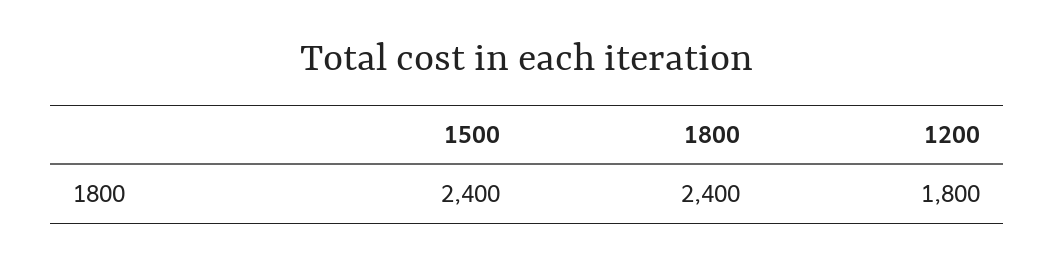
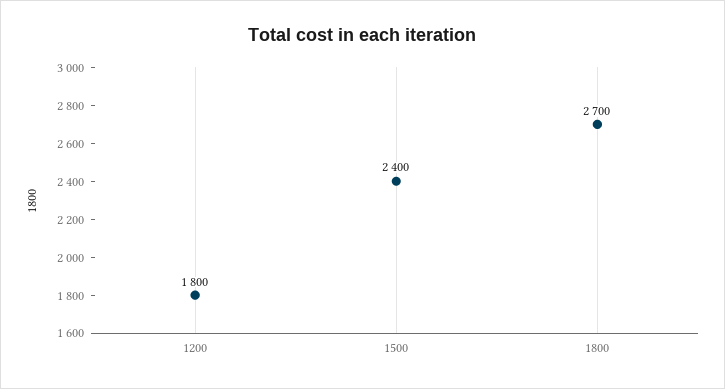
1800: 2400 -> 2700

